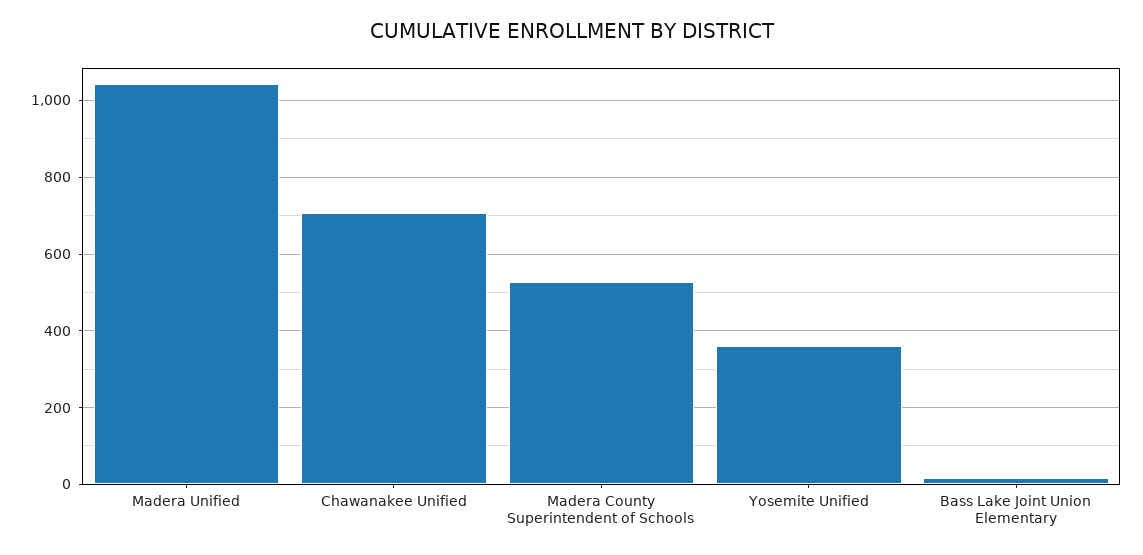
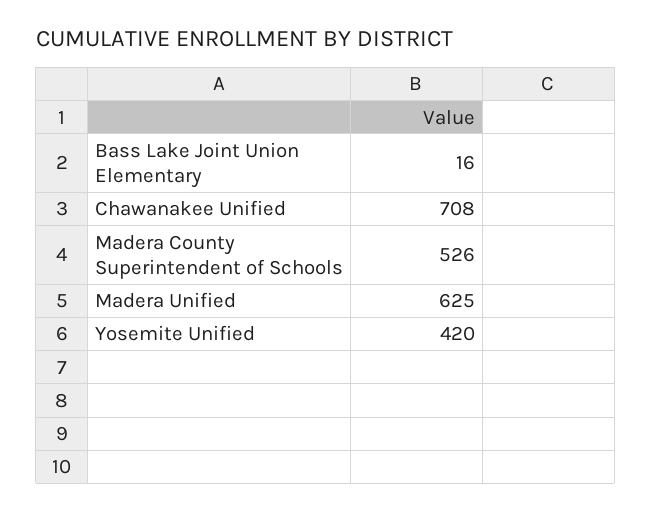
Madera Unified: 1040 -> 625
Yosemite Unified: 360 -> 420

